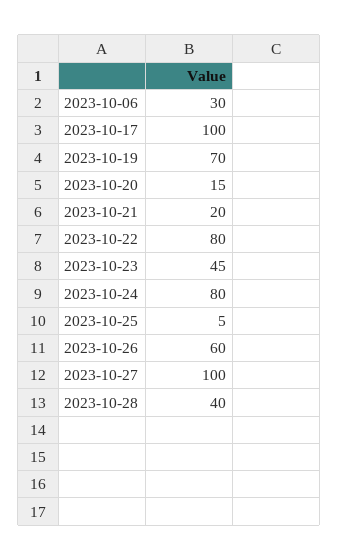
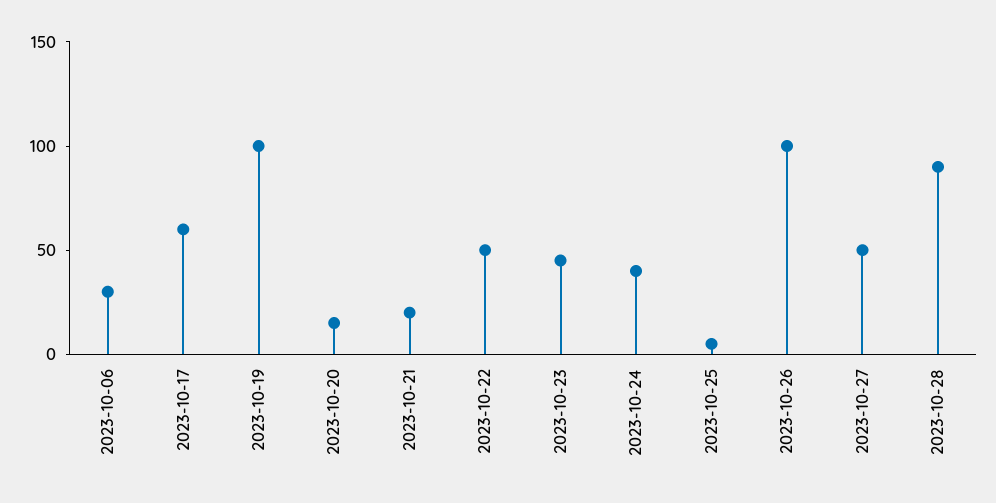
2023-10-17: 100 -> 60
2023-10-19: 70 -> 100
2023-10-22: 80 -> 50
2023-10-24: 80 -> 40
2023-10-26: 60 -> 100
2023-10-27: 100 -> 50
2023-10-28: 40 -> 90

